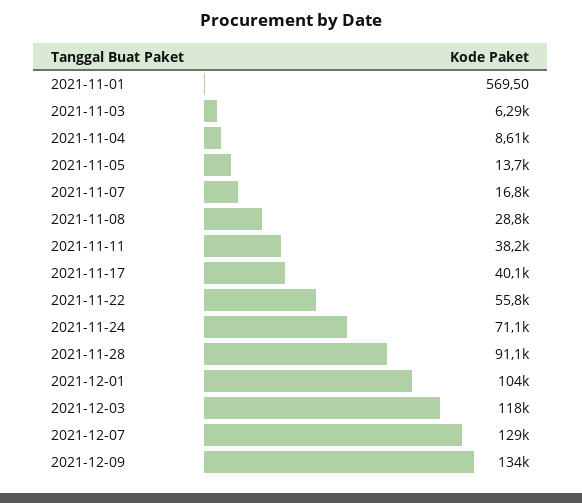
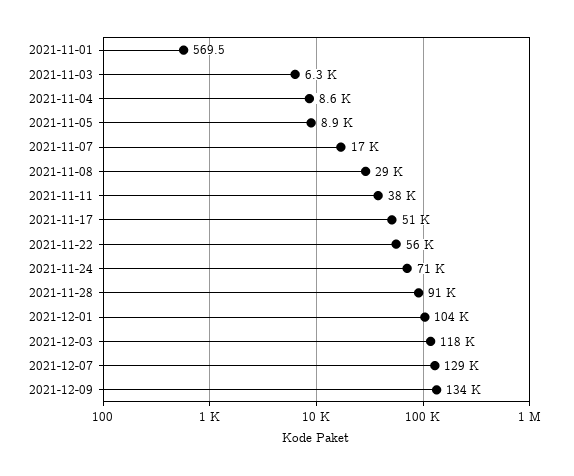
2021-11-05: 13700 -> 8900
2021-11-17: 40100 -> 51000

